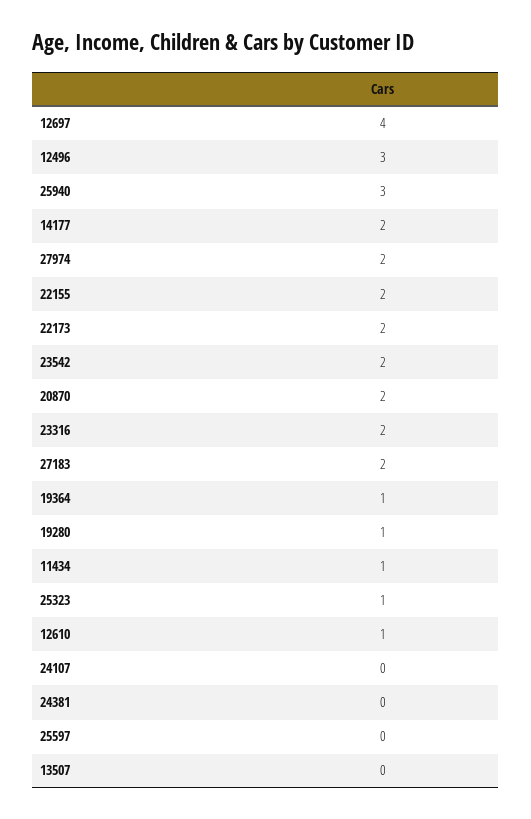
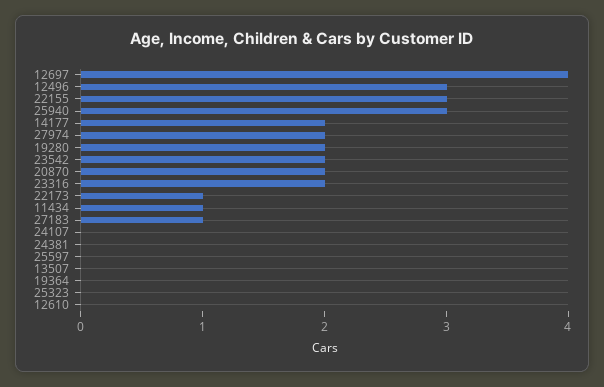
22155: 2 -> 3
22173: 2 -> 1
27183: 2 -> 1
19364: 1 -> 0
19280: 1 -> 2
25323: 1 -> 0
12610: 1 -> 0

